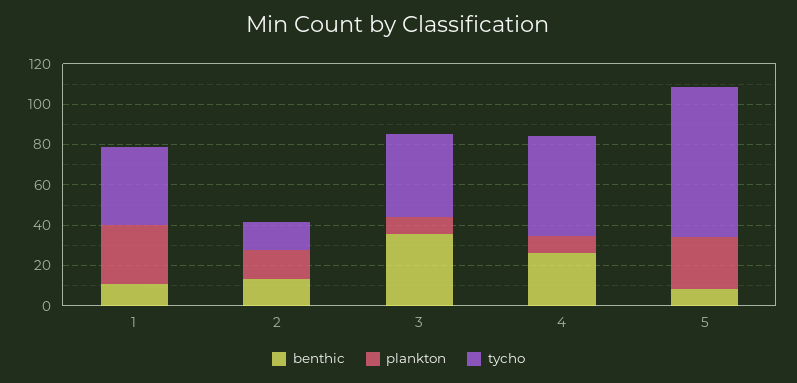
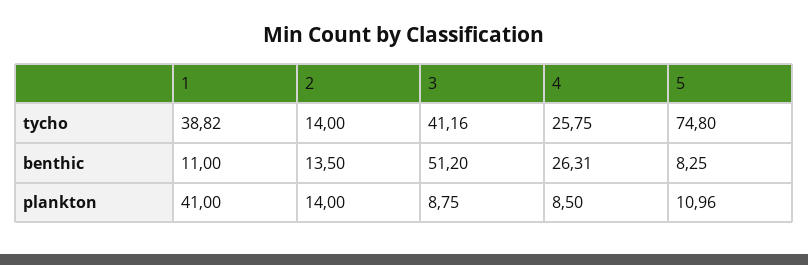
plankton, 1: 30 -> 41
benthic, 3: 35 -> 51.2
tycho, 4: 50 -> 25.75
plankton, 5: 25 -> 10.96

